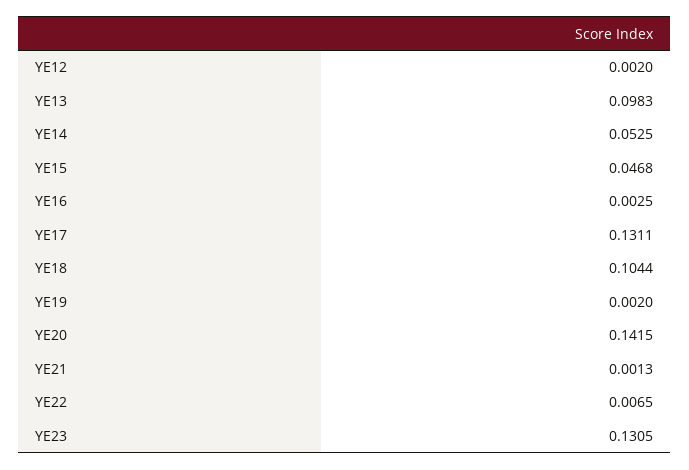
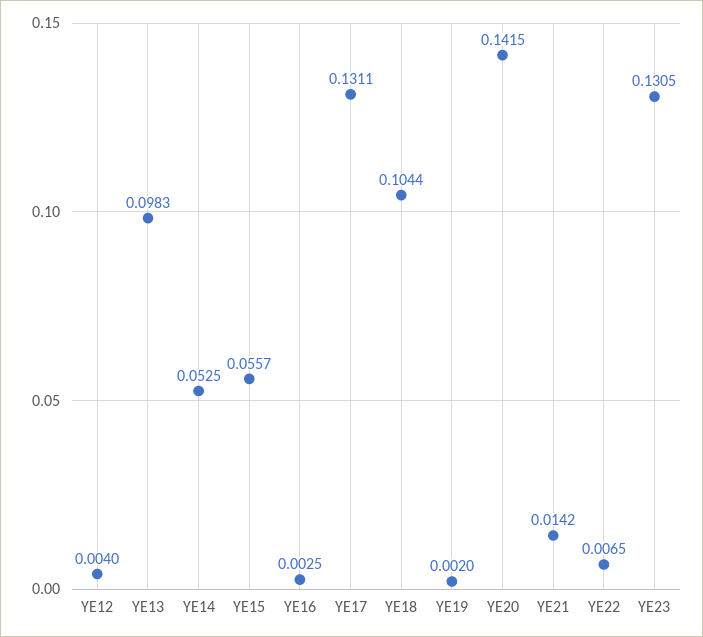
YE12: 0.002 -> 0.004
YE15: 0.0468 -> 0.0557
YE21: 0.0013 -> 0.0142

